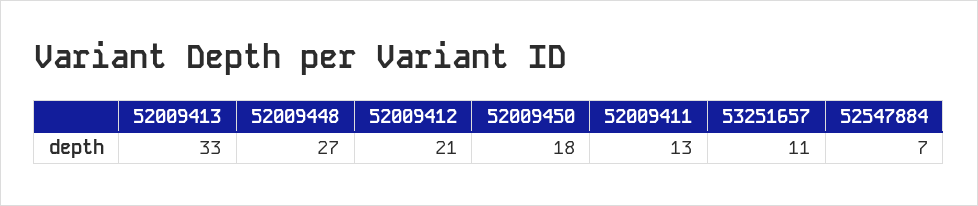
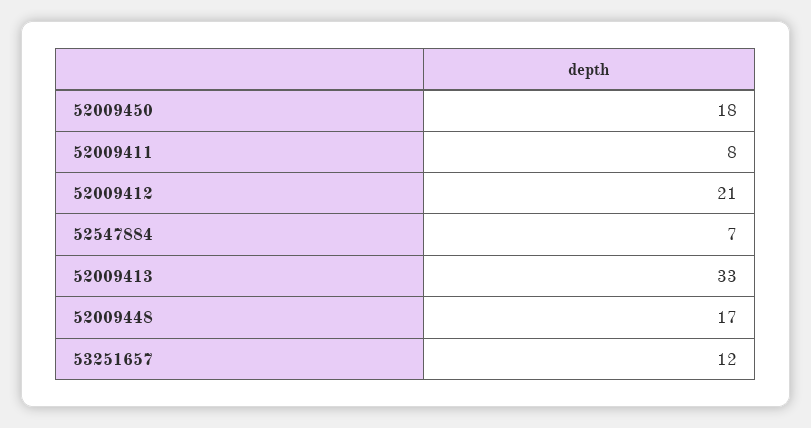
52009448: 27 -> 17
52009411: 13 -> 8
53251657: 11 -> 12

